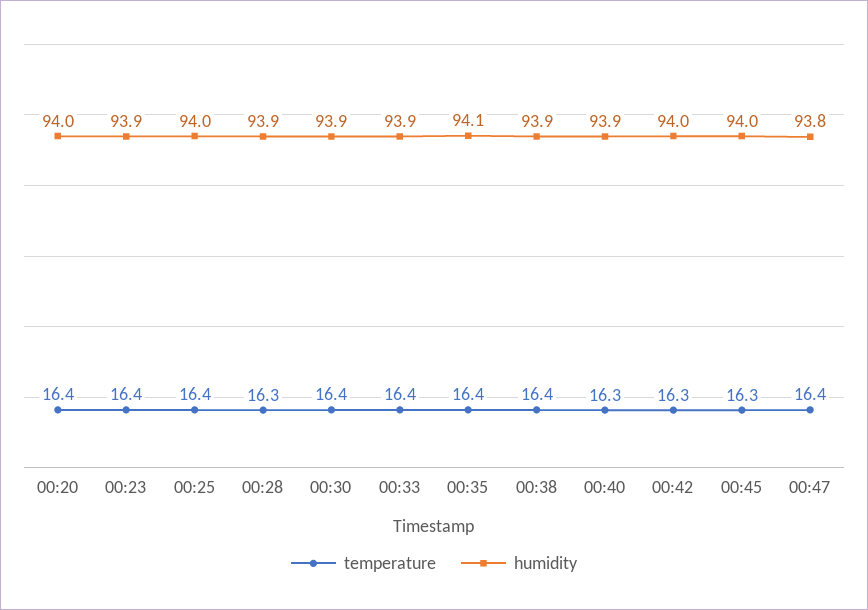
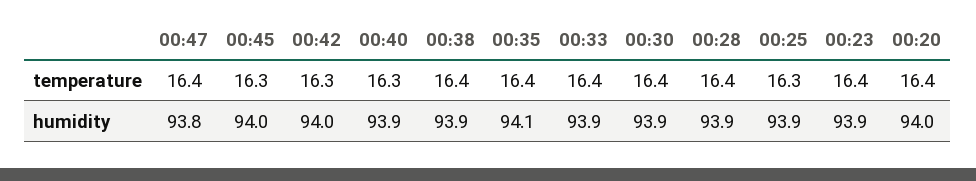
temperature, 00:25: 16.4 -> 16.3
humidity, 00:25: 94 -> 93.9
temperature, 00:28: 16.3 -> 16.4

